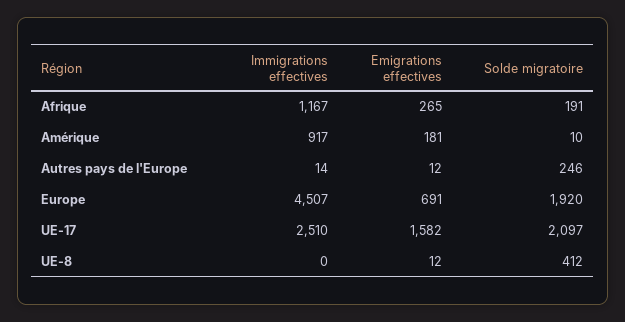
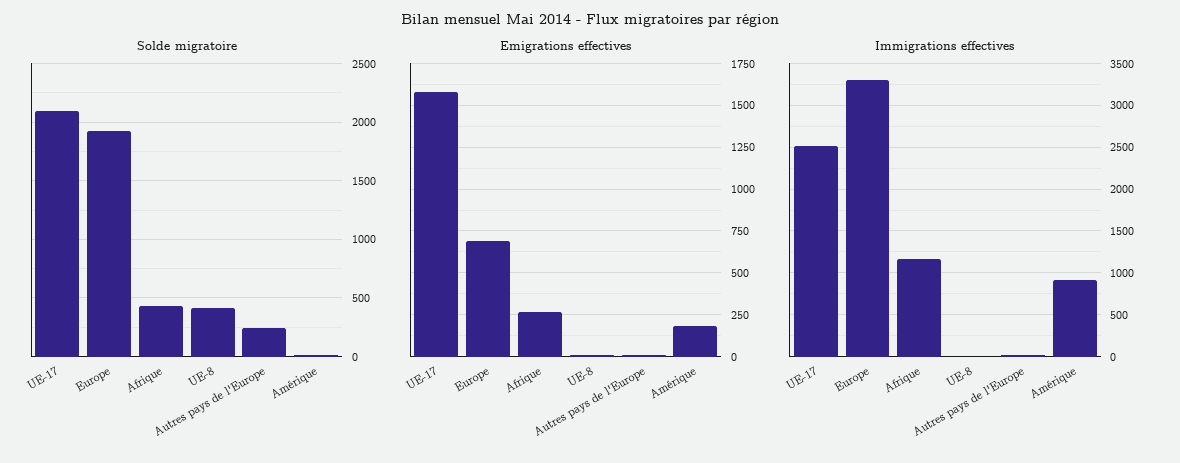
Solde migratoire, Afrique: 191 -> 400
Immigrations effectives, Europe: 4507 -> 3300

